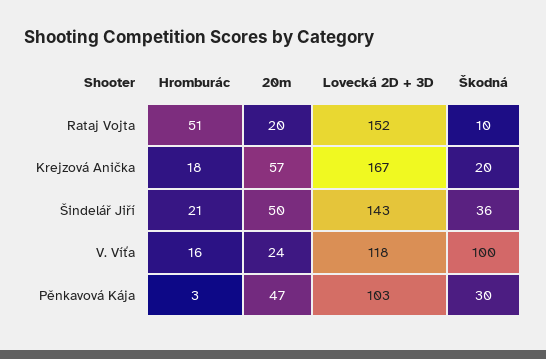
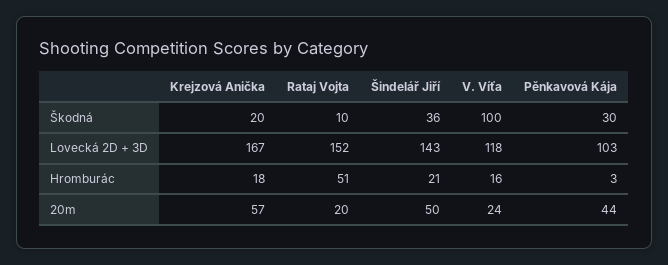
20m, Pěnkavová Kája: 47 -> 44

